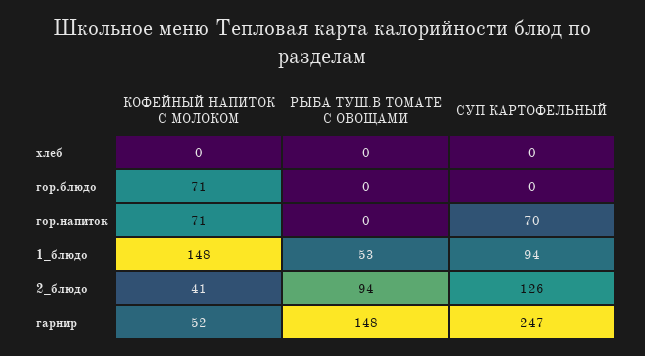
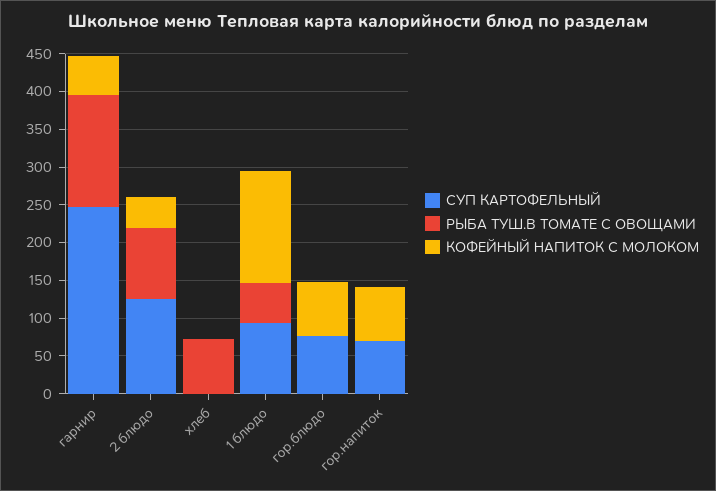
РЫБА ТУШ.В ТОМАТЕ С ОВОЩАМИ, хлеб: 0 -> 75
СУП КАРТОФЕЛЬНЫЙ, гор.блюдо: 0 -> 75

